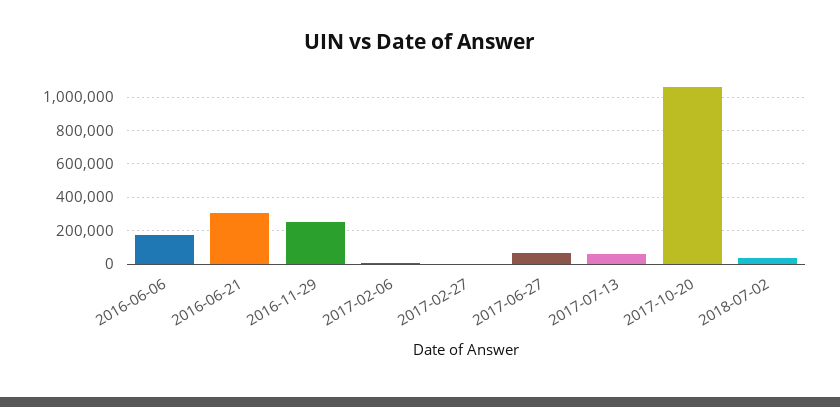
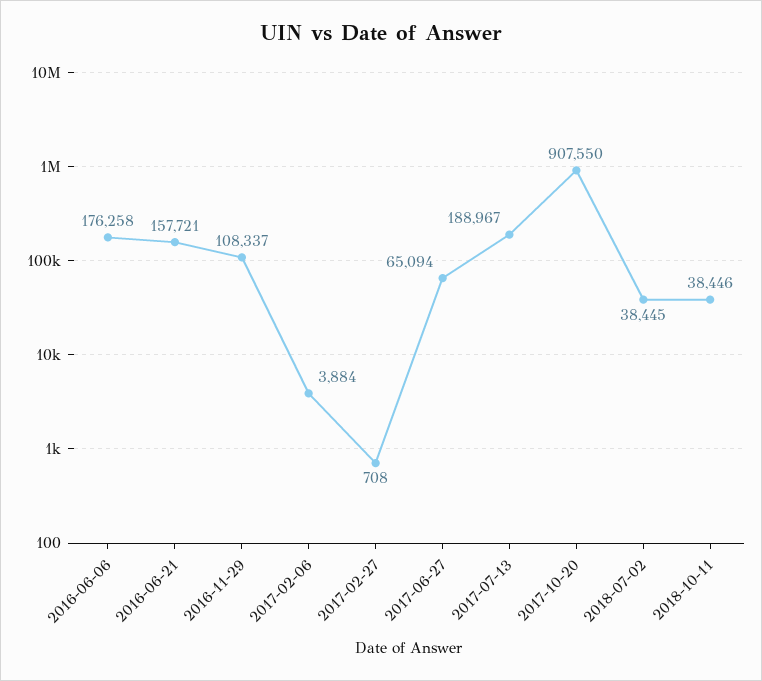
2016-06-21: 300000 -> 157721
2016-11-29: 250000 -> 108337
2017-07-13: 50000 -> 188967
2017-10-20: 1050000 -> 907550
2018-10-11: none -> 38446

